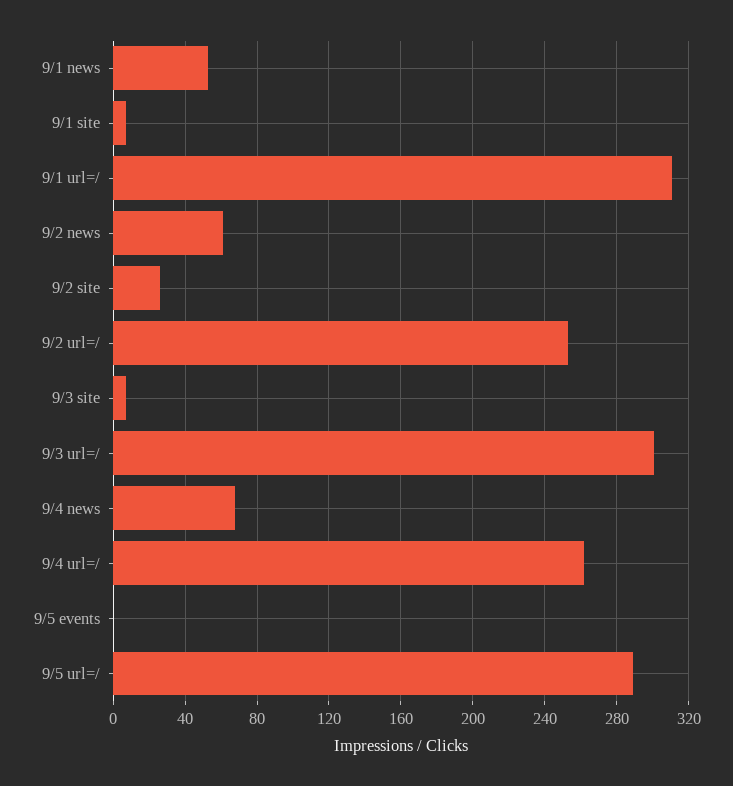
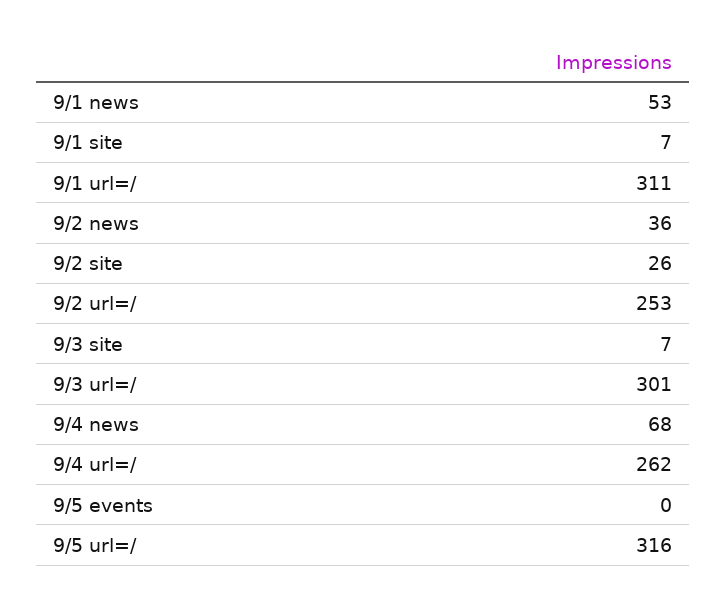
9/2 news: 60 -> 36
9/5 url=/: 290 -> 316

